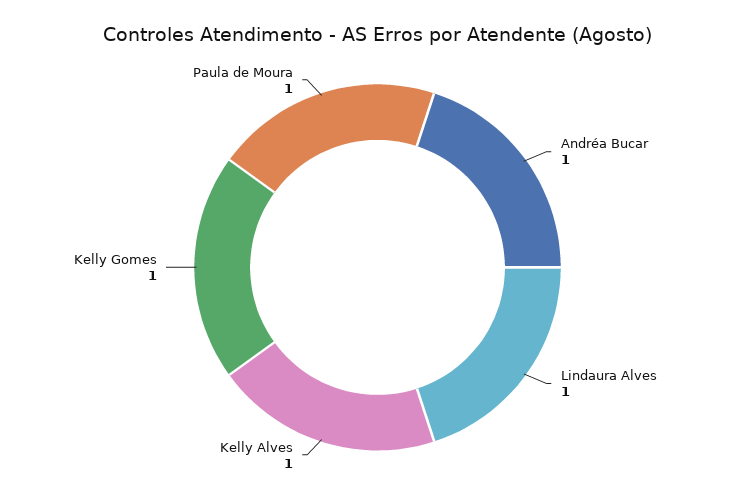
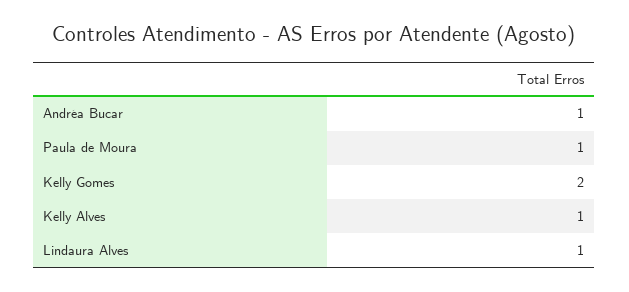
Kelly Gomes: 1 -> 2

